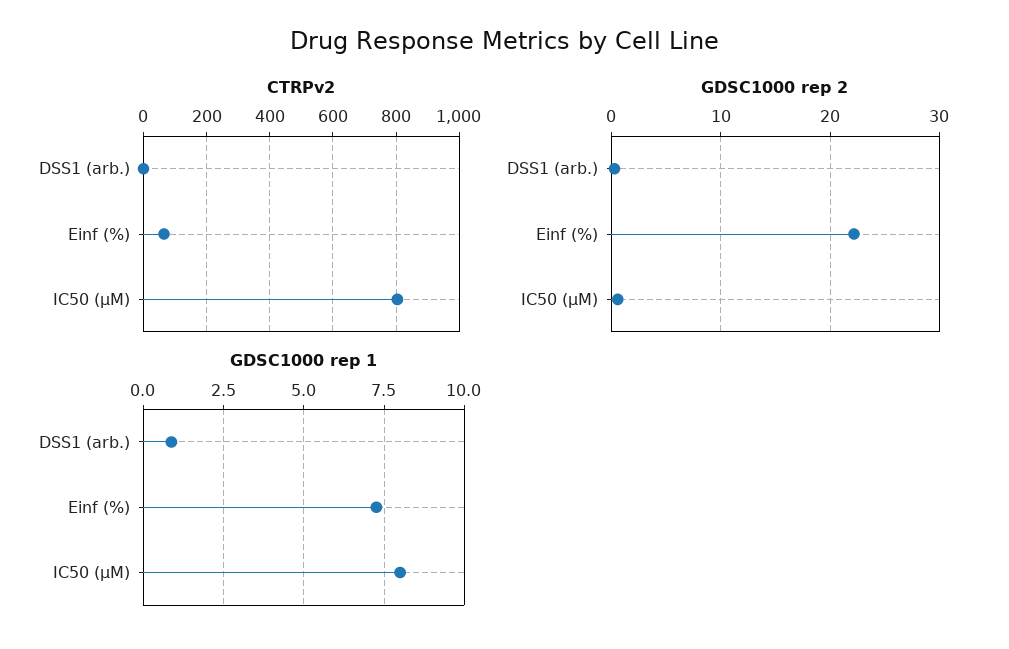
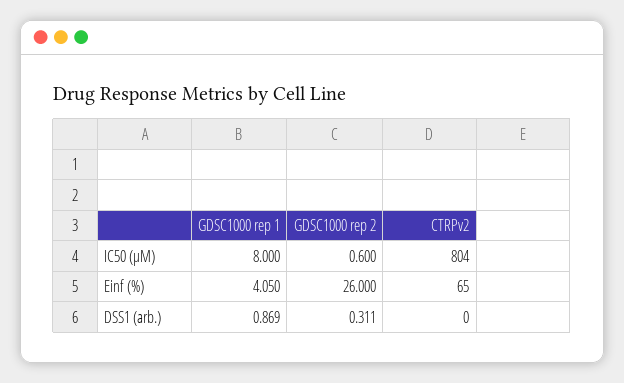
GDSC1000 rep 2, Einf (%): 22 -> 26
GDSC1000 rep 1, Einf (%): 7.25 -> 4.05

